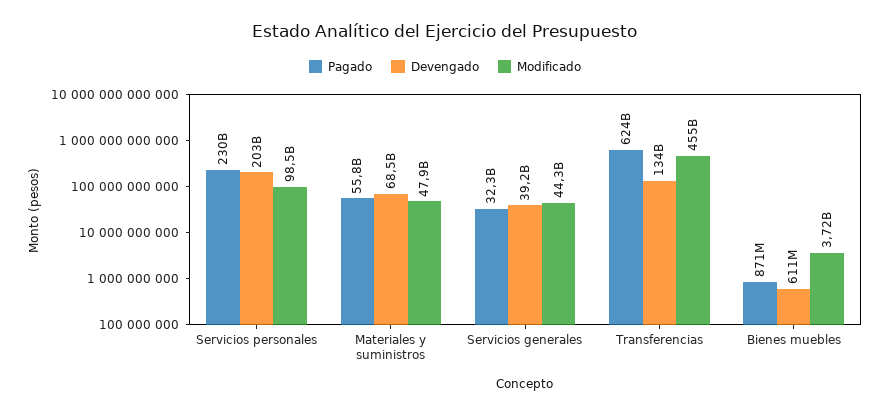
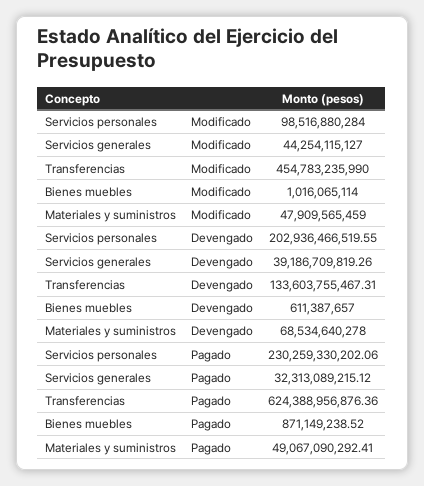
Pagado, Materiales y suministros: 55800000000 -> 49067090292.41
Modificado, Bienes muebles: 3720000000 -> 1016065114

